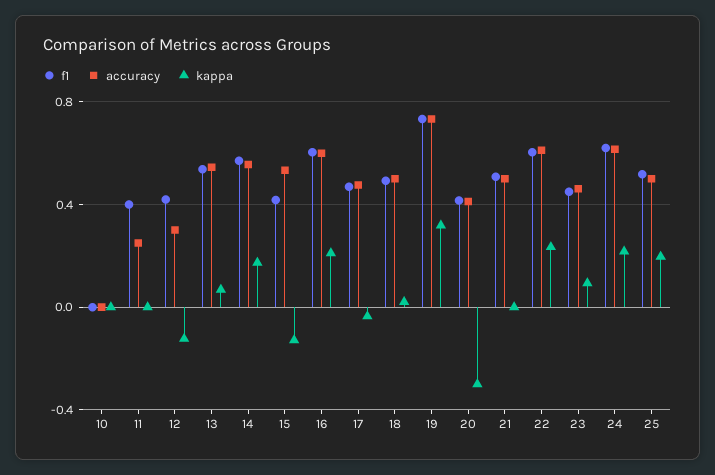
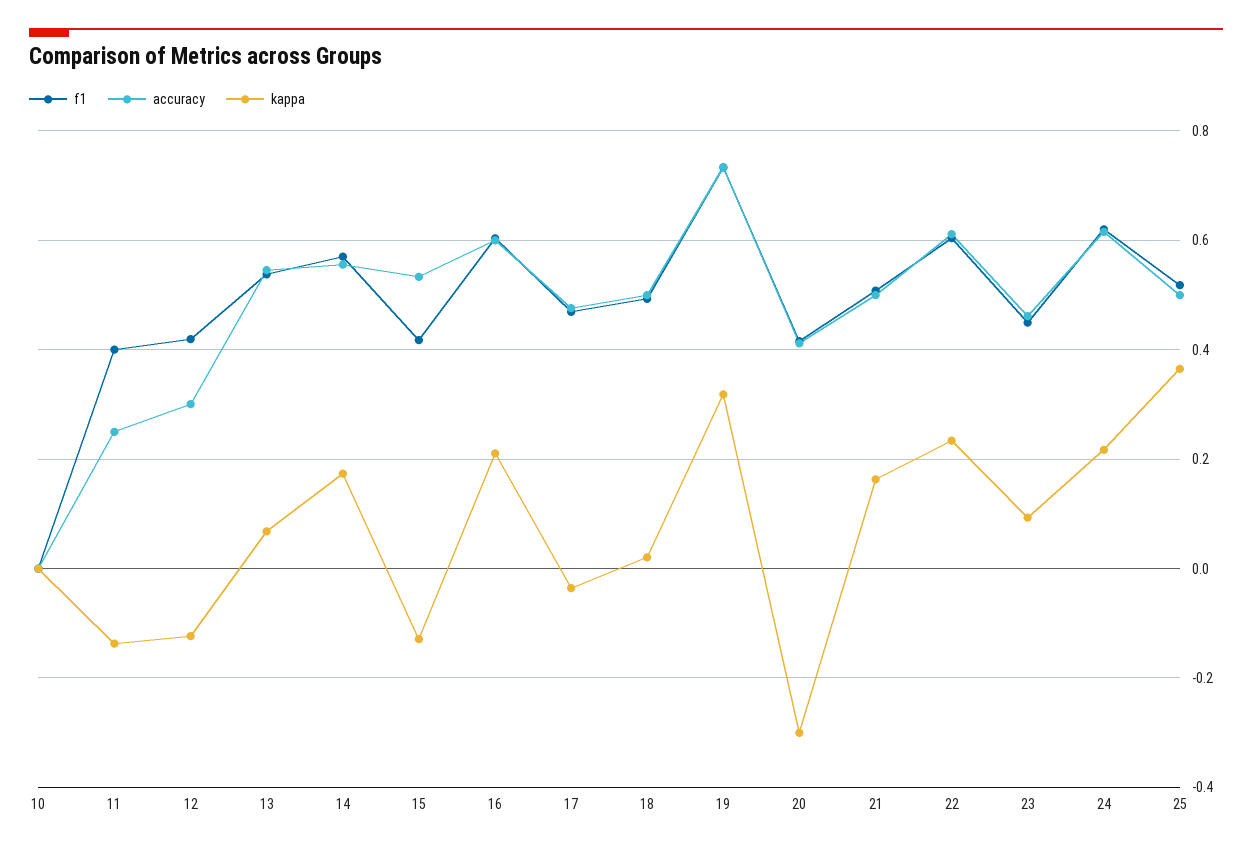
kappa, 11: 0 -> -0.14
kappa, 21: 0 -> 0.16
kappa, 25: 0.2 -> 0.36

